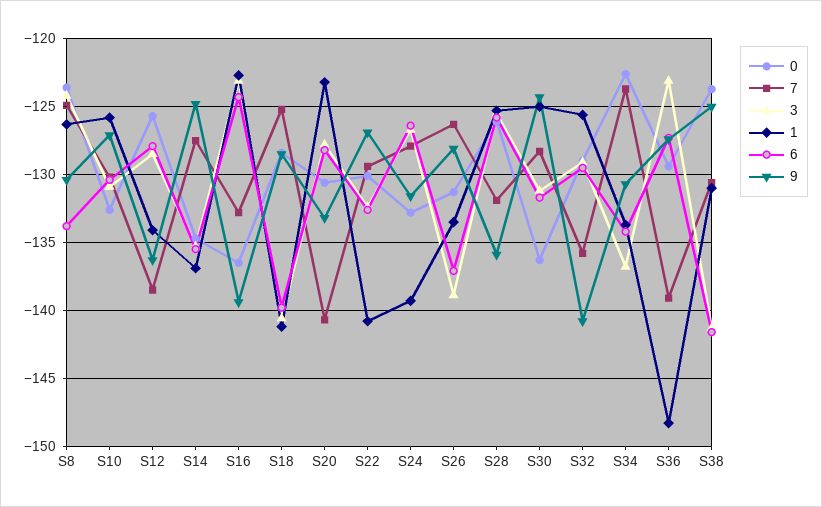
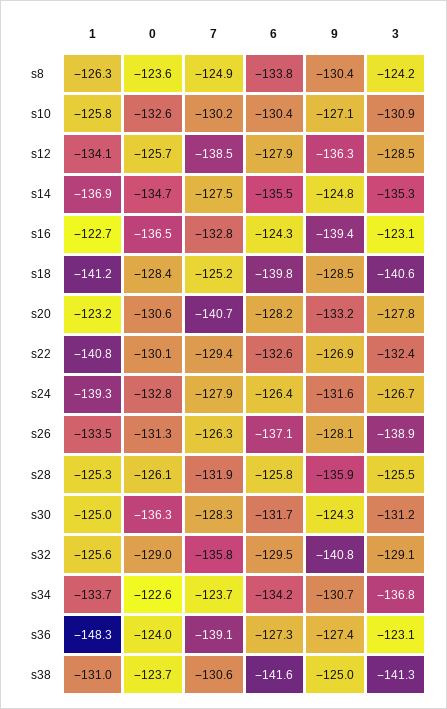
0, S36: -129.5 -> -124

